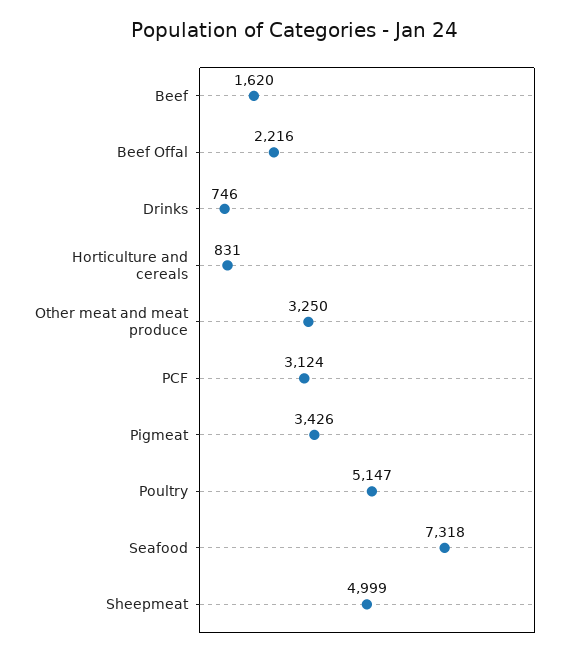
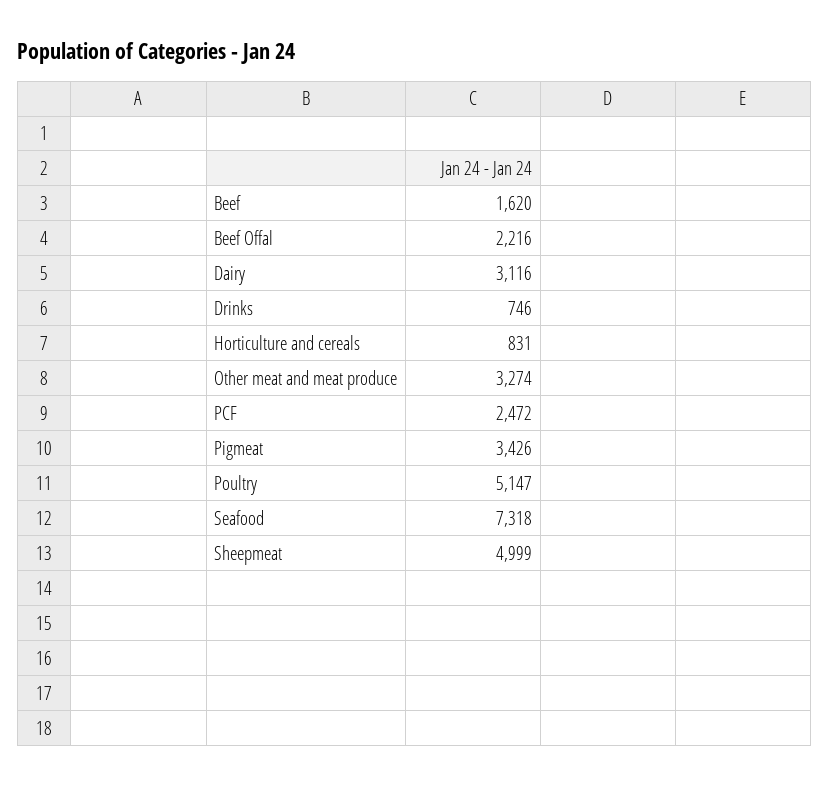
Other meat and meat produce: 3250 -> 3274
PCF: 3124 -> 2472
Dairy: none -> 3116

